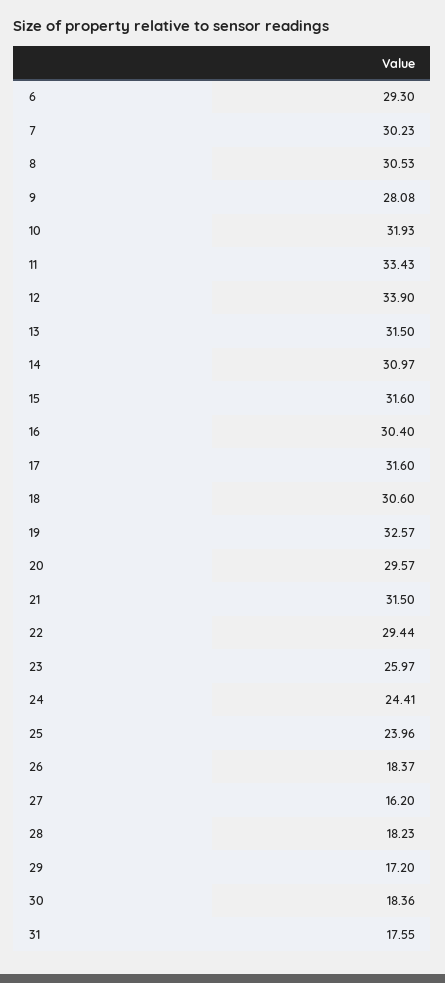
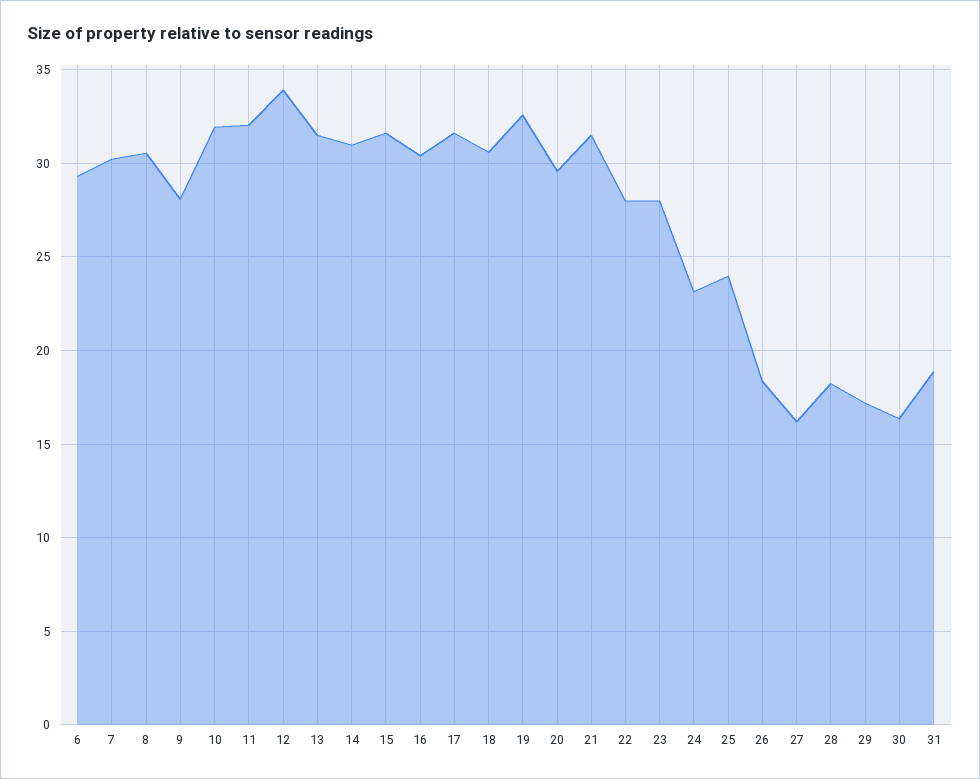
11: 33.43 -> 32
22: 29.44 -> 28
23: 25.97 -> 28
24: 24.41 -> 23
30: 18.36 -> 16.5
31: 17.55 -> 19

